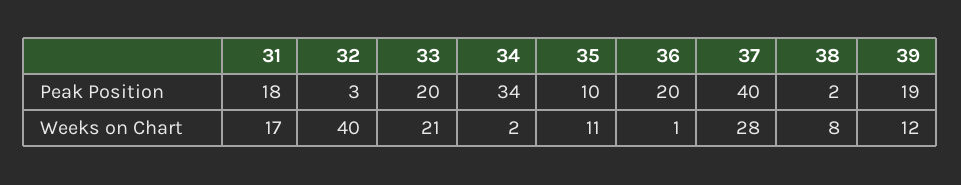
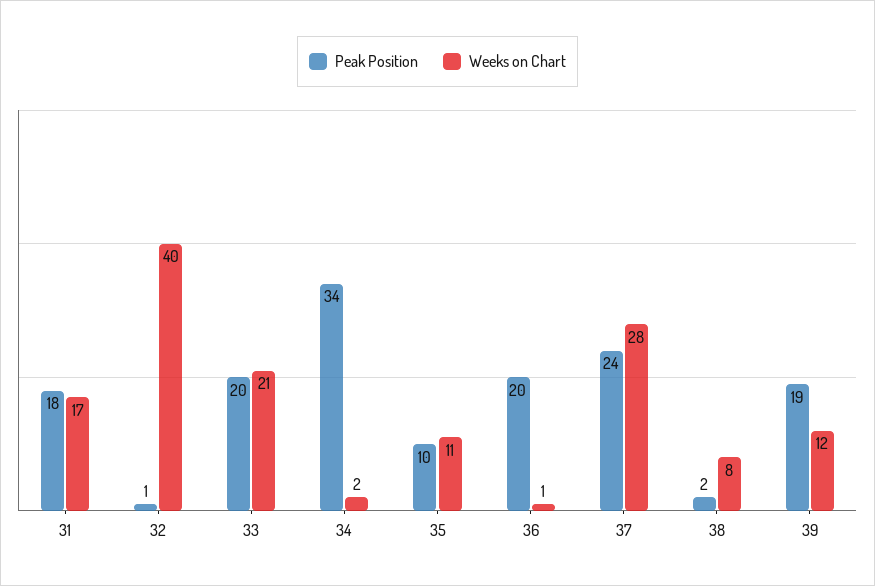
Peak Position, 32: 3 -> 1
Peak Position, 37: 40 -> 24

